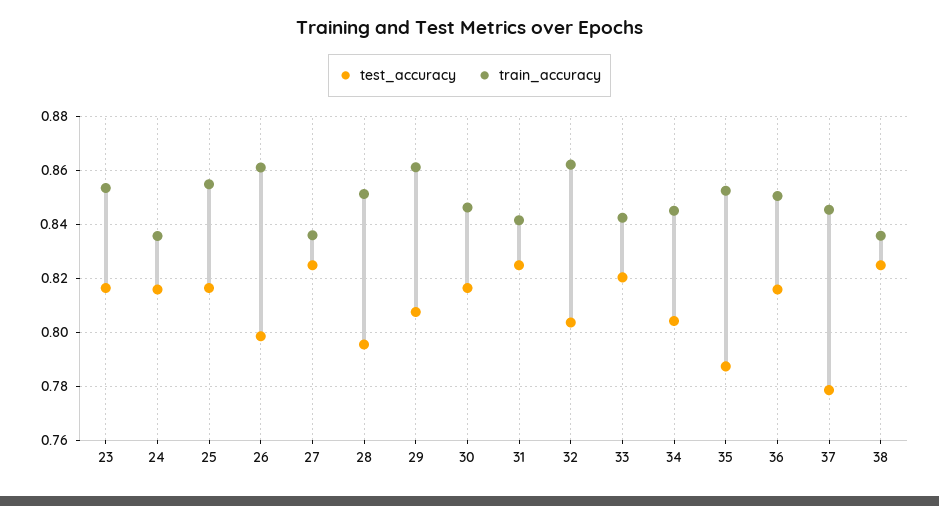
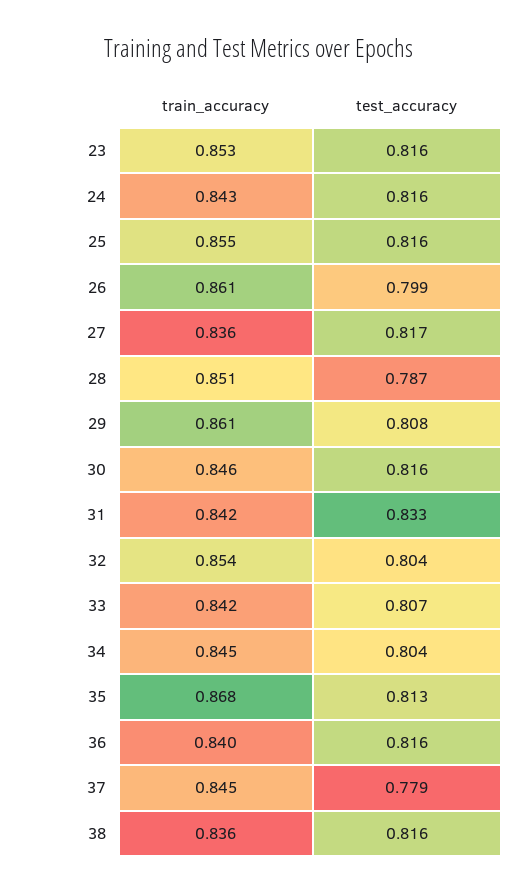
train_accuracy, 24: 0.835 -> 0.843
test_accuracy, 27: 0.825 -> 0.817
test_accuracy, 28: 0.795 -> 0.787
test_accuracy, 31: 0.825 -> 0.833
train_accuracy, 32: 0.8625 -> 0.854
test_accuracy, 33: 0.82 -> 0.807
test_accuracy, 35: 0.7875 -> 0.813
train_accuracy, 35: 0.8525 -> 0.868
train_accuracy, 36: 0.85 -> 0.84
test_accuracy, 38: 0.825 -> 0.816

